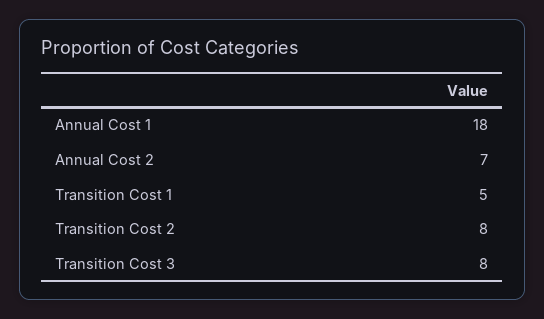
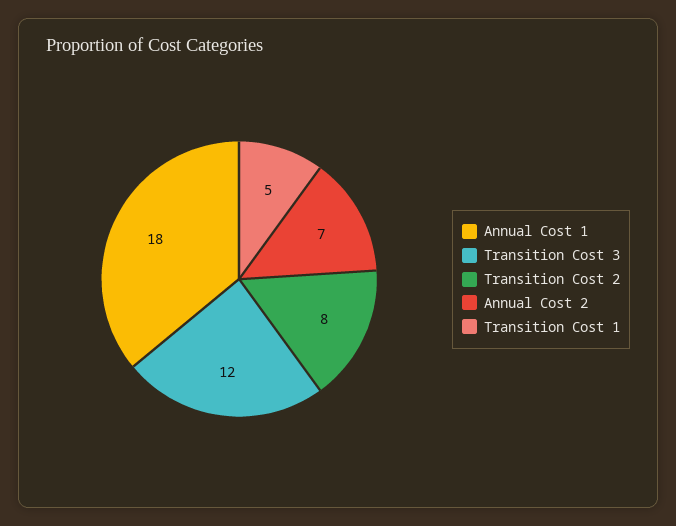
Transition Cost 3: 8 -> 12

